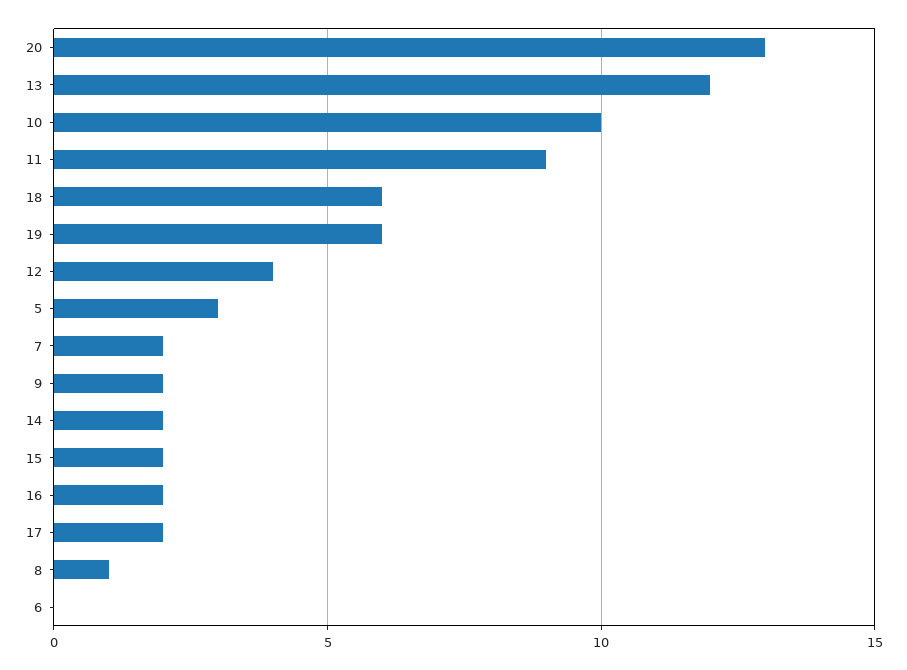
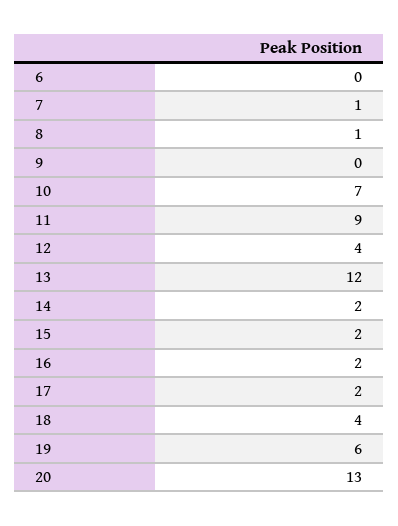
10: 10 -> 7
18: 6 -> 4
5: 3 -> none
7: 2 -> 1
9: 2 -> 0

